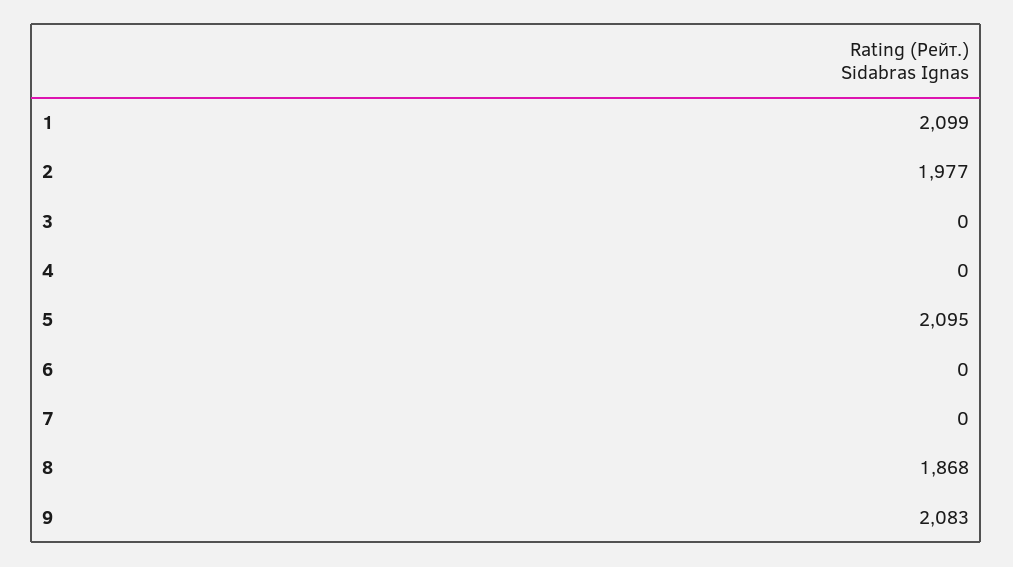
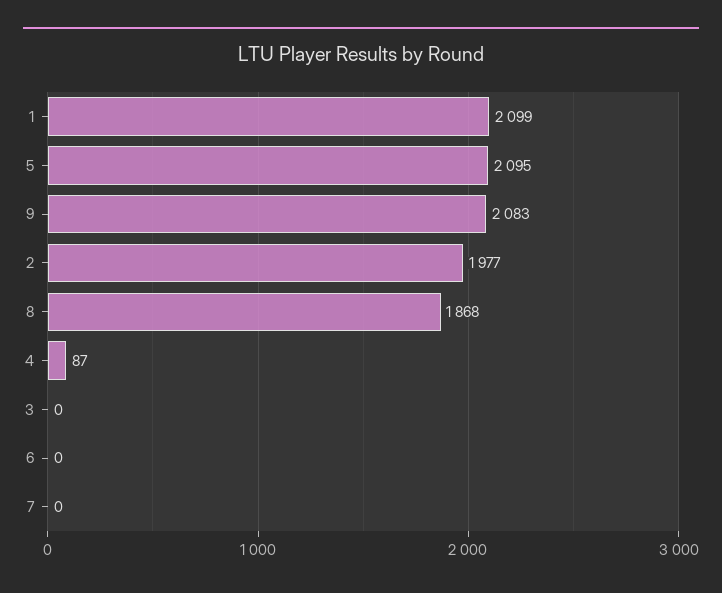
4: 0 -> 87

